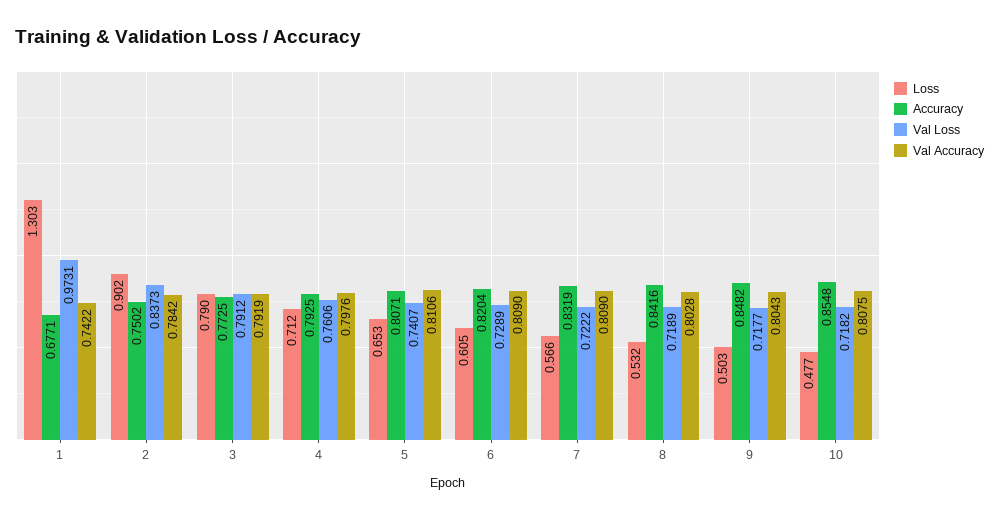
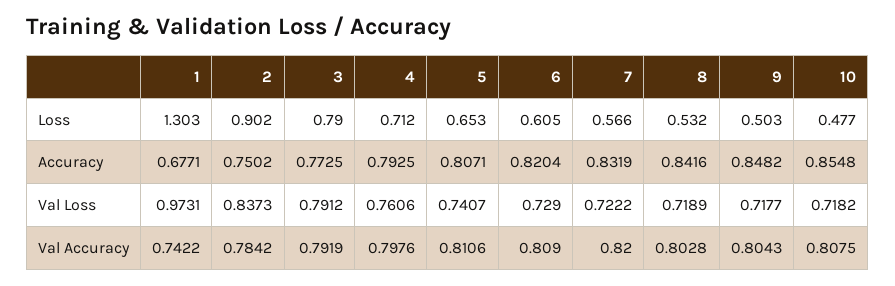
Val Loss, 6: 0.7289 -> 0.729
Val Accuracy, 7: 0.809 -> 0.82

